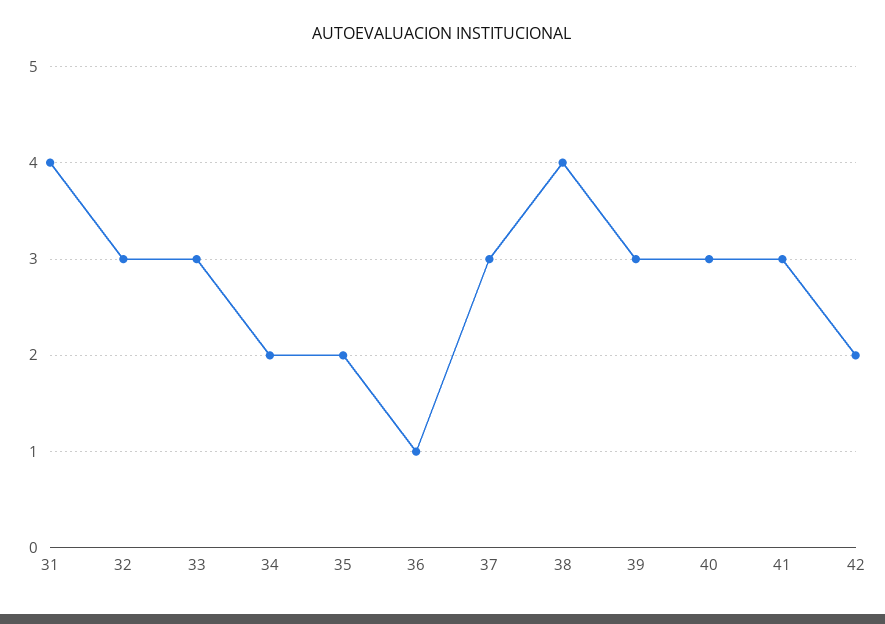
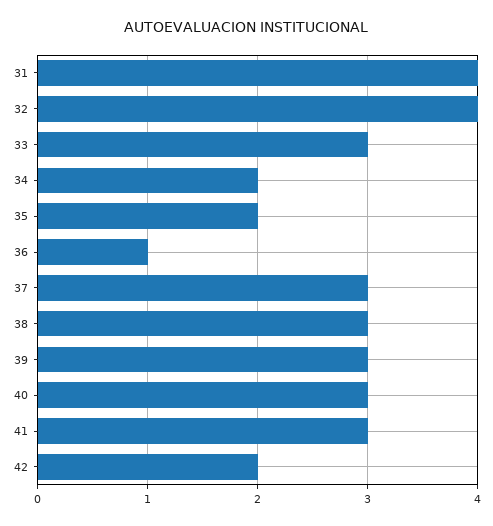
32: 3 -> 4
38: 4 -> 3

